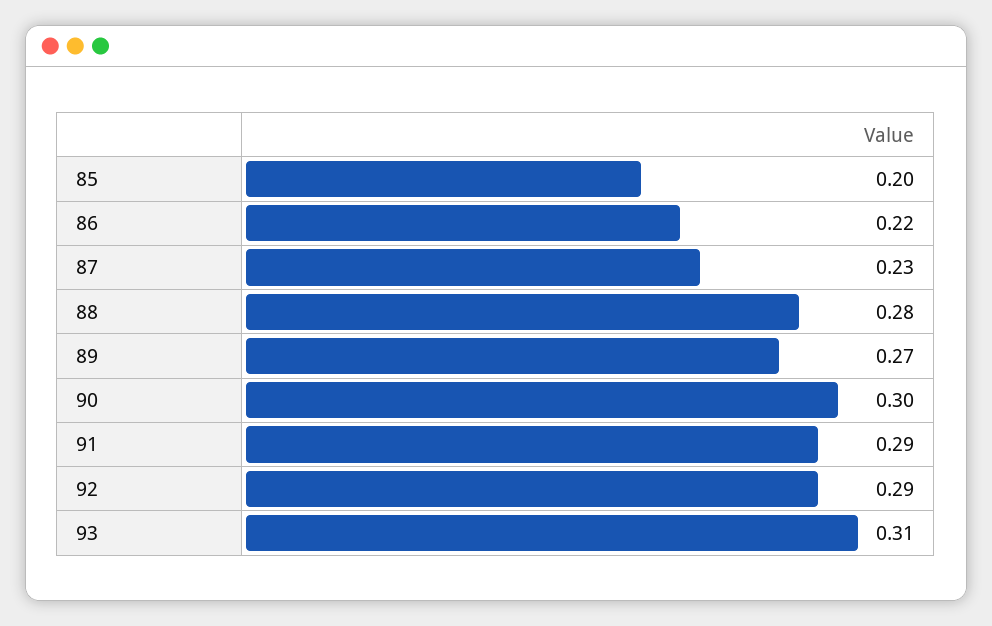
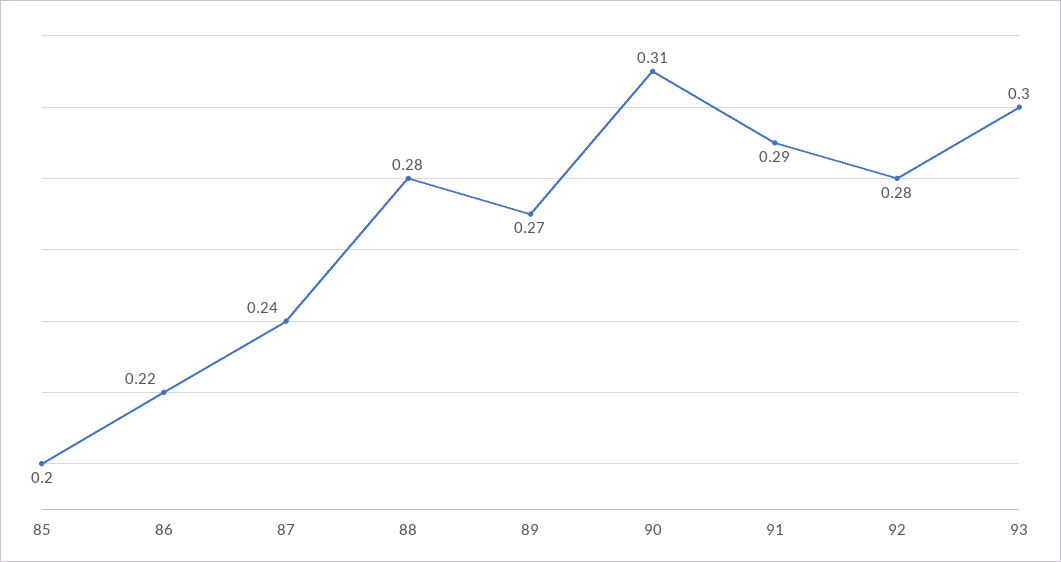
87: 0.23 -> 0.24
90: 0.3 -> 0.31
92: 0.29 -> 0.28
93: 0.31 -> 0.3

